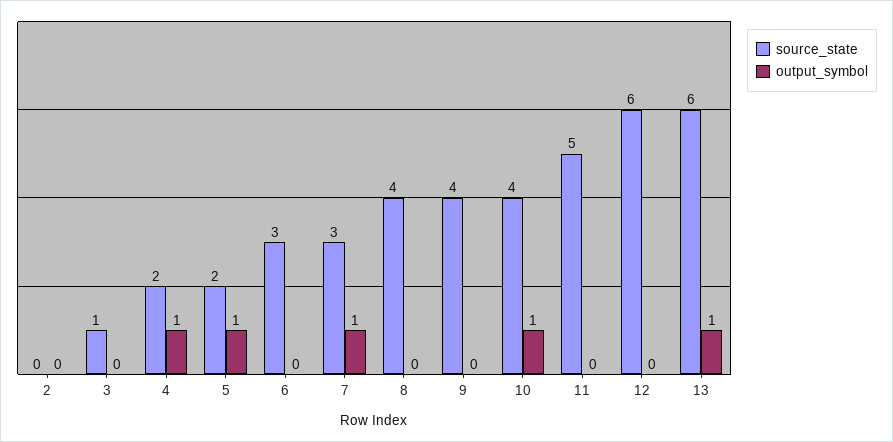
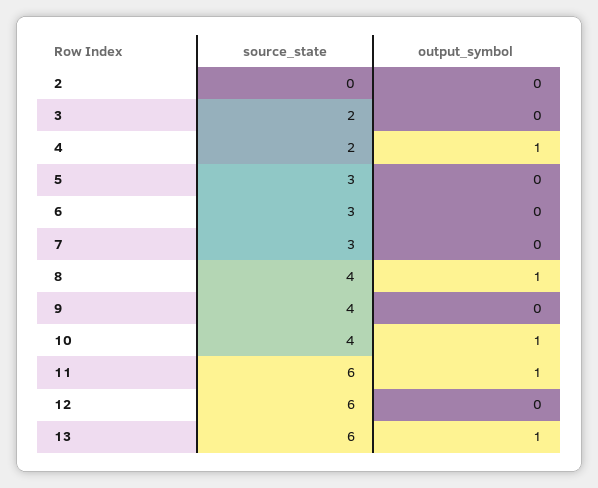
source_state, 3: 1 -> 2
source_state, 5: 2 -> 3
output_symbol, 5: 1 -> 0
output_symbol, 7: 1 -> 0
output_symbol, 8: 0 -> 1
source_state, 11: 5 -> 6
output_symbol, 11: 0 -> 1

